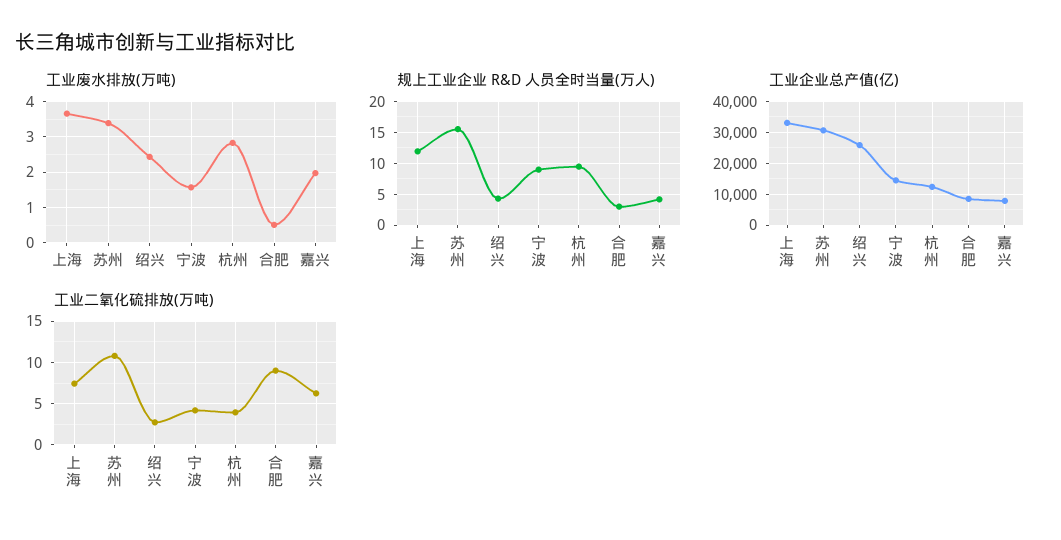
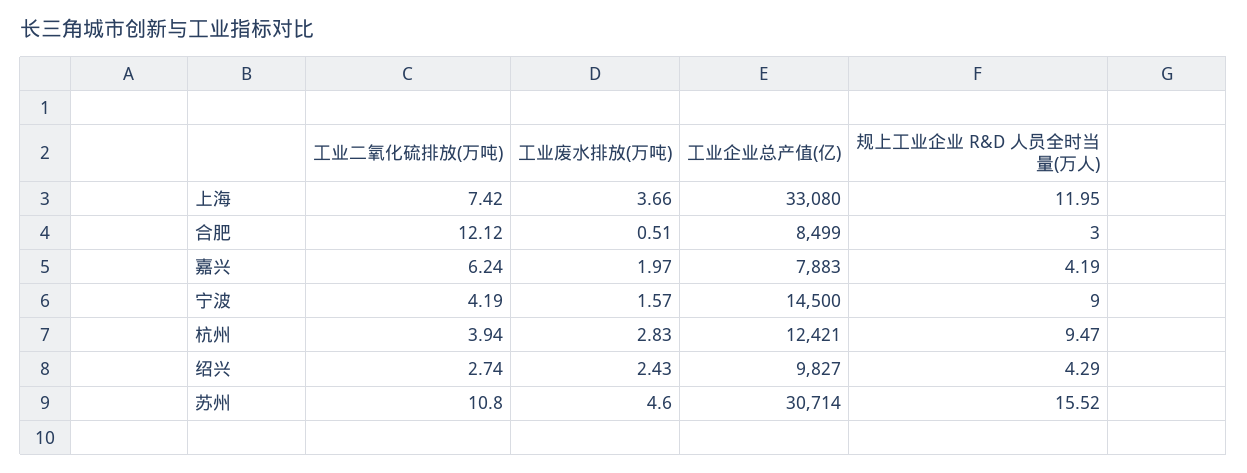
工业废水排放(万吨), 苏州: 3.4 -> 4.6
工业企业总产值(亿), 绍兴: 26000 -> 9827
工业二氧化硫排放(万吨), 合肥: 9 -> 12.12

